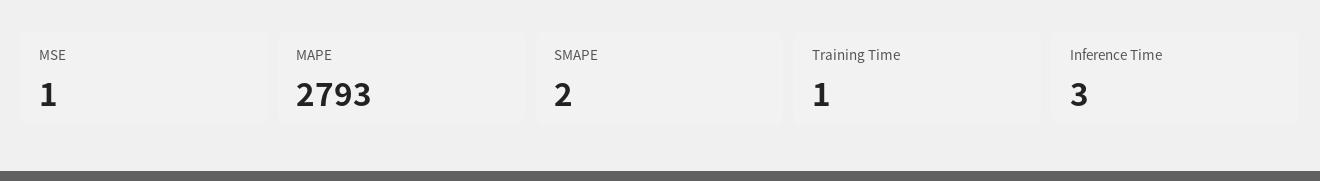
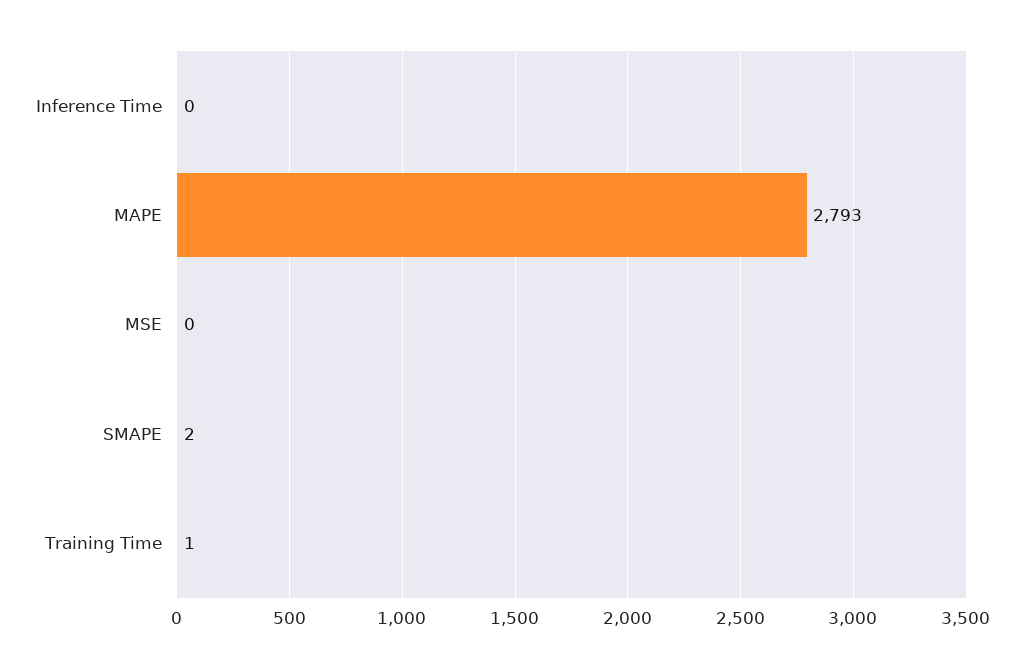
MSE: 1 -> 0
Inference Time: 3 -> 0

